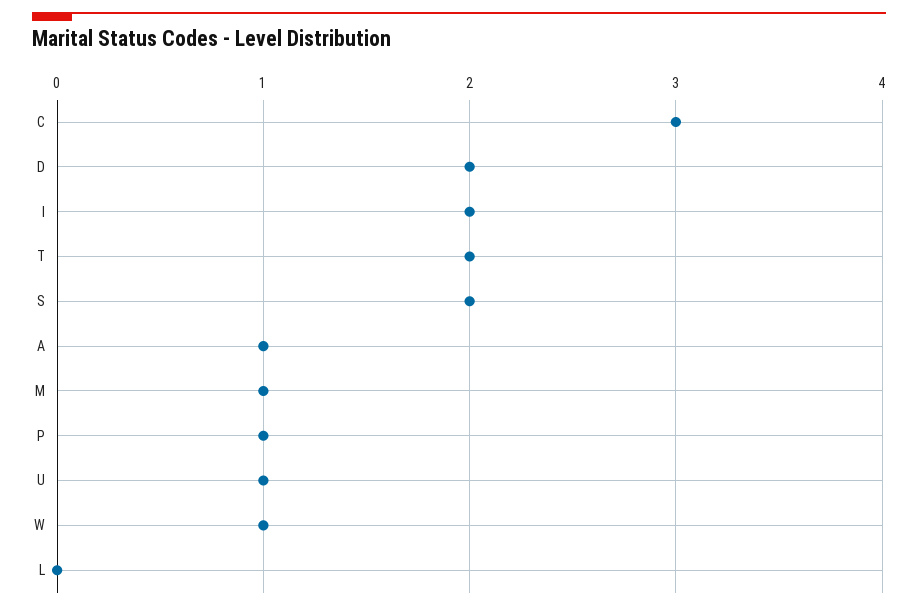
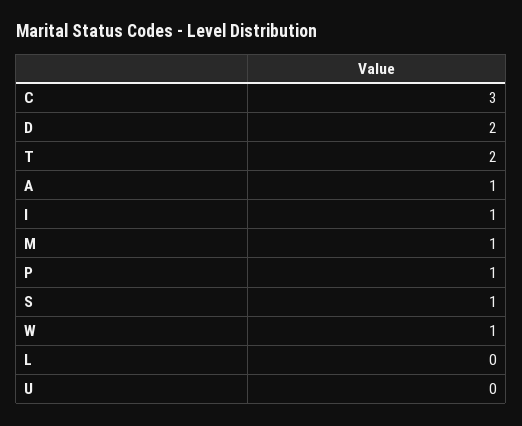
I: 2 -> 1
S: 2 -> 1
U: 1 -> 0

